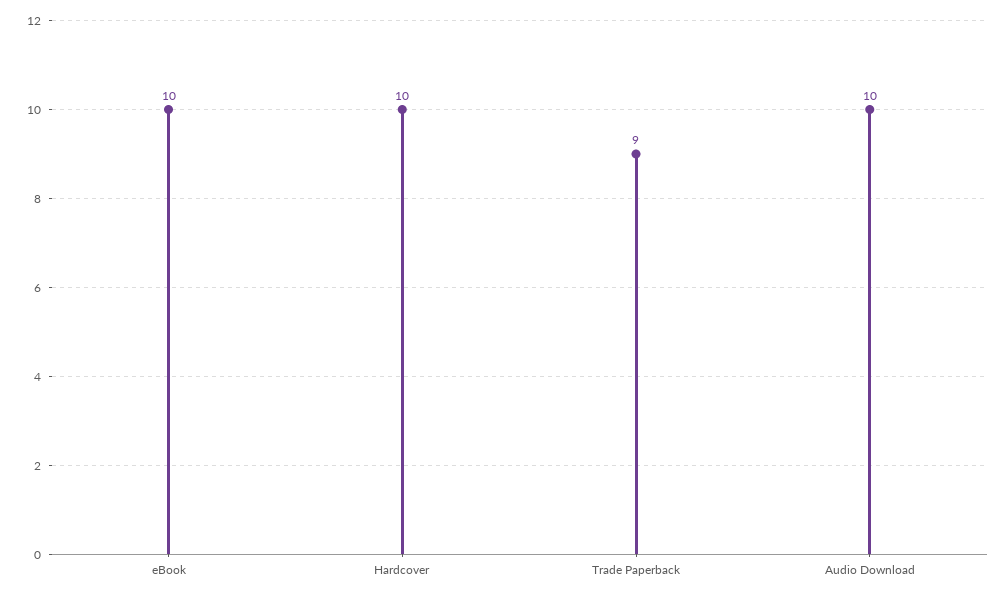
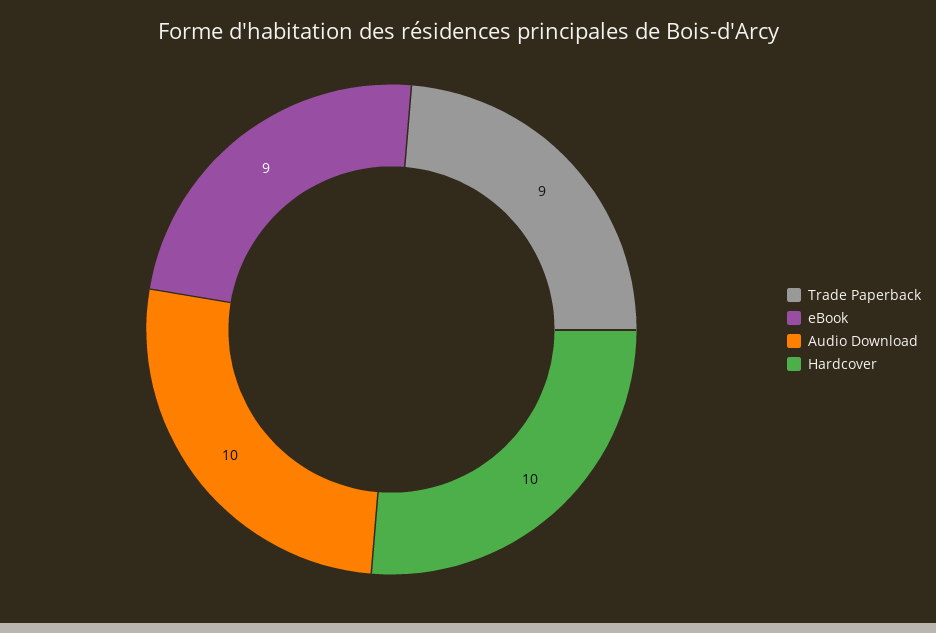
eBook: 10 -> 9

